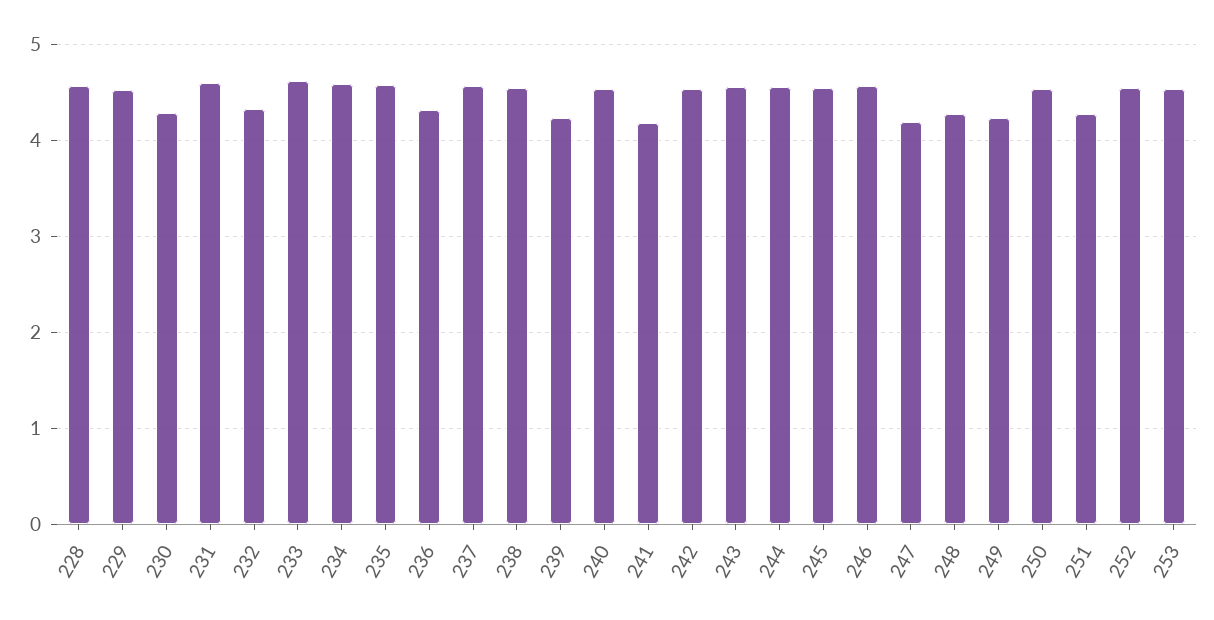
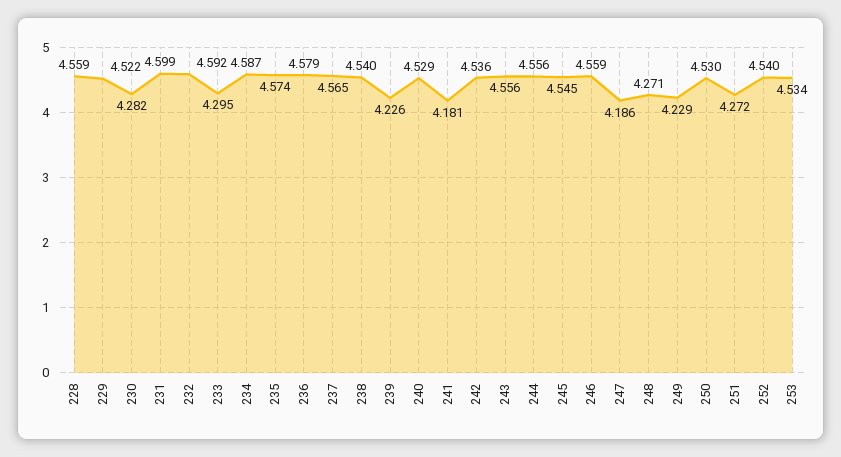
232: 4.3 -> 4.592
233: 4.6 -> 4.295
236: 4.3 -> 4.579

